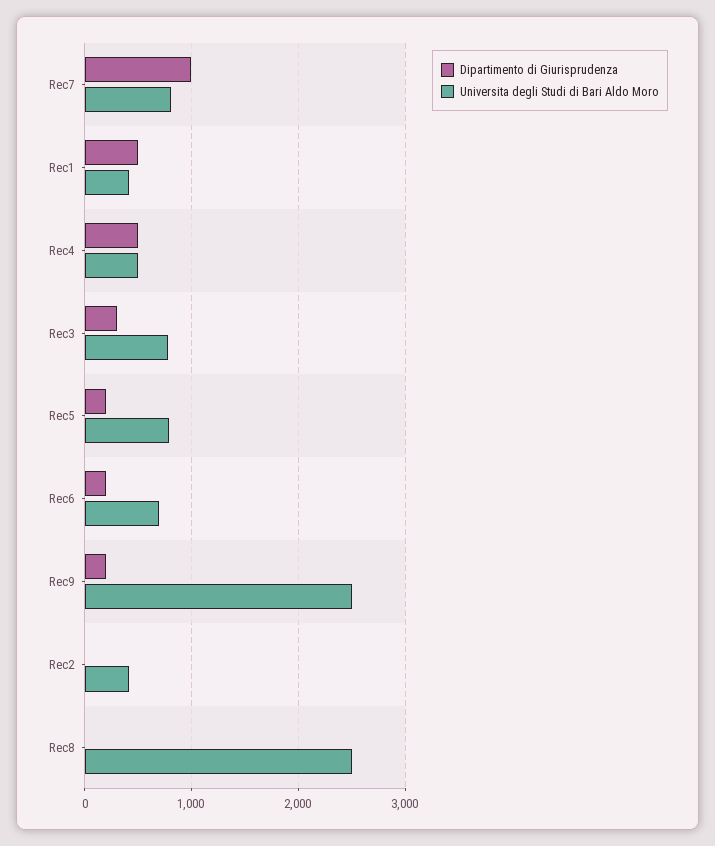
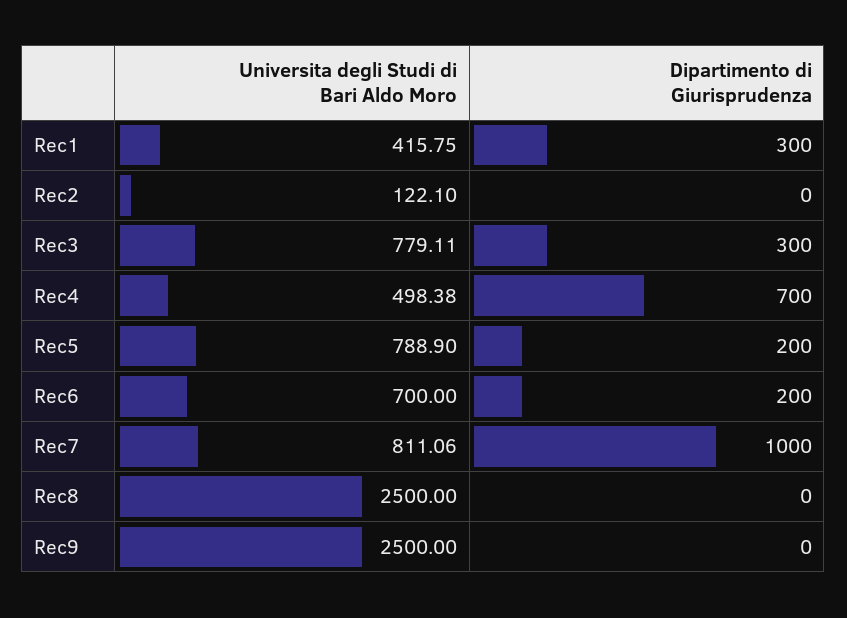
Dipartimento di Giurisprudenza, Rec1: 500 -> 300
Dipartimento di Giurisprudenza, Rec4: 500 -> 700
Dipartimento di Giurisprudenza, Rec9: 200 -> 0
Universita degli Studi di Bari Aldo Moro, Rec2: 400 -> 122.1

